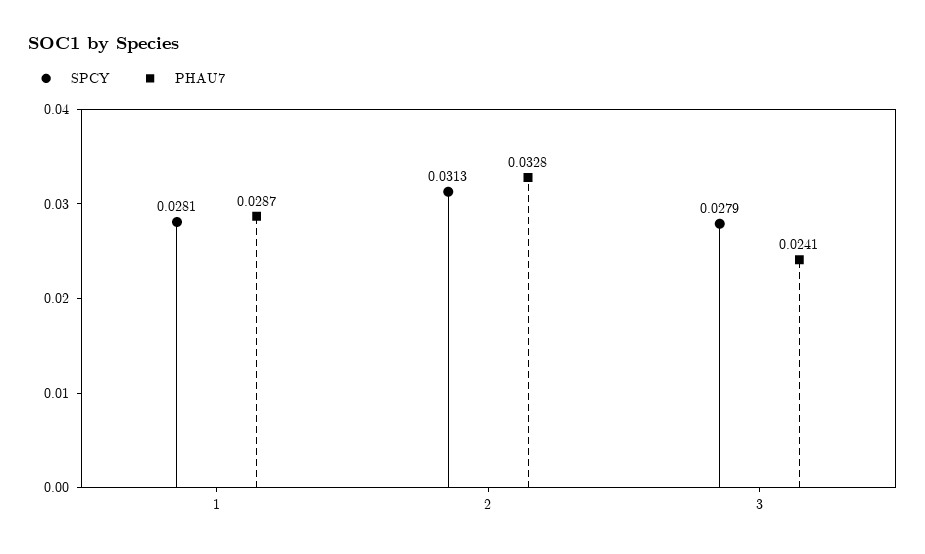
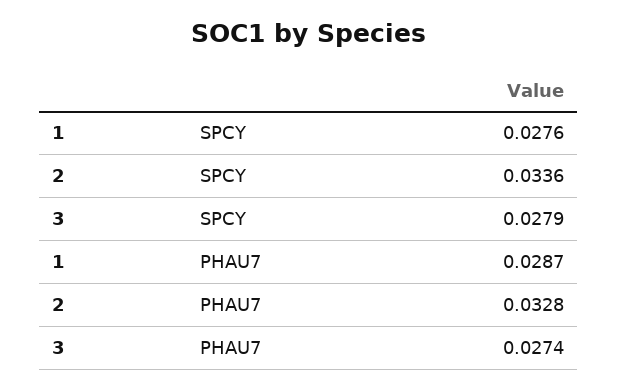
SPCY, 1: 0.0281 -> 0.0276
SPCY, 2: 0.0313 -> 0.0336
PHAU7, 3: 0.0241 -> 0.0274

